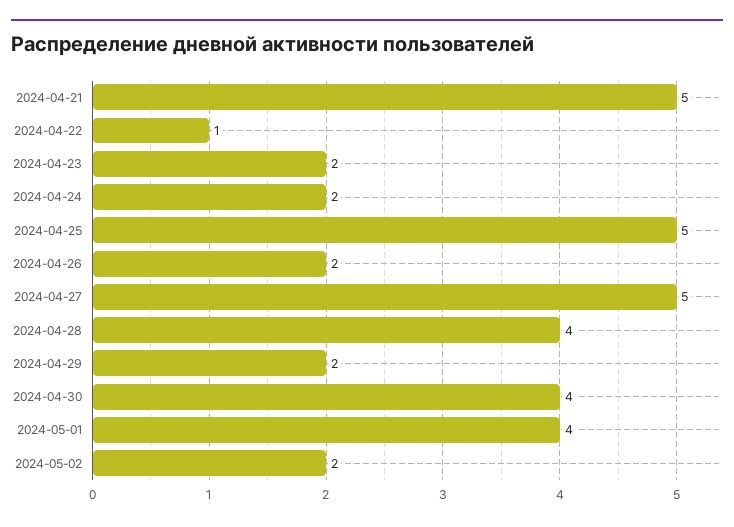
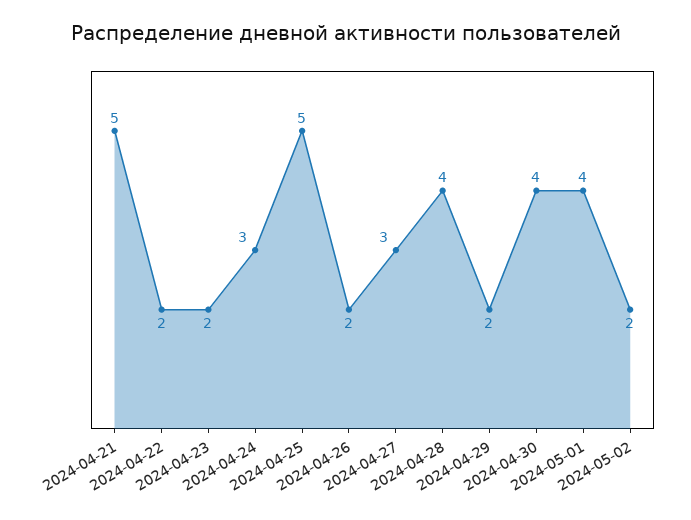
2024-04-22: 1 -> 2
2024-04-24: 2 -> 3
2024-04-27: 5 -> 3

